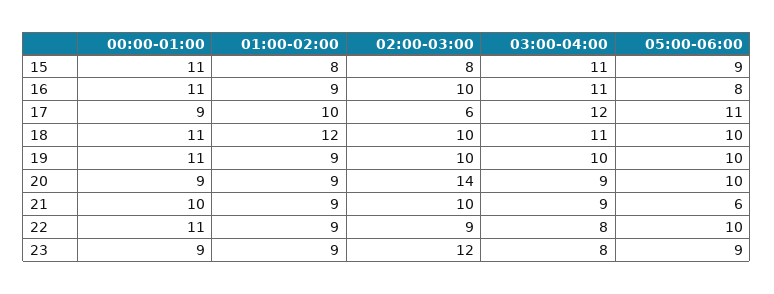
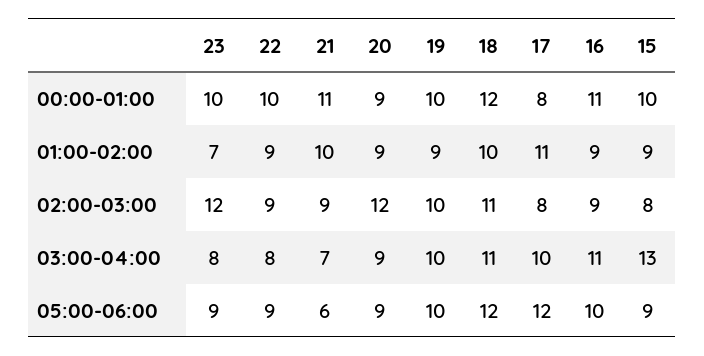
00:00-01:00, 15: 11 -> 10
01:00-02:00, 15: 8 -> 9
03:00-04:00, 15: 11 -> 13
02:00-03:00, 16: 10 -> 9
05:00-06:00, 16: 8 -> 10
00:00-01:00, 17: 9 -> 8
01:00-02:00, 17: 10 -> 11
02:00-03:00, 17: 6 -> 8
03:00-04:00, 17: 12 -> 10
05:00-06:00, 17: 11 -> 12
00:00-01:00, 18: 11 -> 12
01:00-02:00, 18: 12 -> 10
02:00-03:00, 18: 10 -> 11
05:00-06:00, 18: 10 -> 12
00:00-01:00, 19: 11 -> 10
02:00-03:00, 20: 14 -> 12
05:00-06:00, 20: 10 -> 9
00:00-01:00, 21: 10 -> 11
01:00-02:00, 21: 9 -> 10
02:00-03:00, 21: 10 -> 9
03:00-04:00, 21: 9 -> 7
00:00-01:00, 22: 11 -> 10
05:00-06:00, 22: 10 -> 9
00:00-01:00, 23: 9 -> 10
01:00-02:00, 23: 9 -> 7

